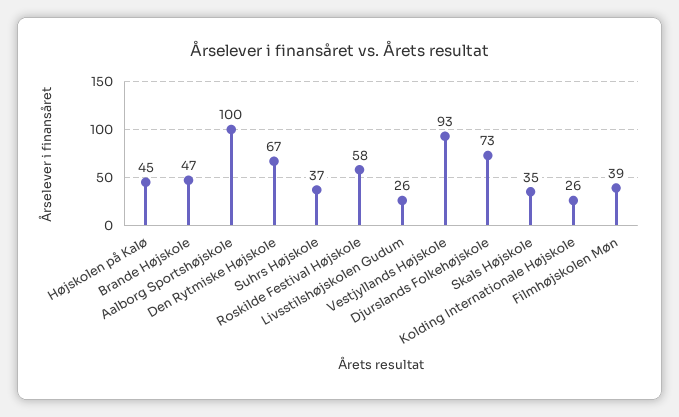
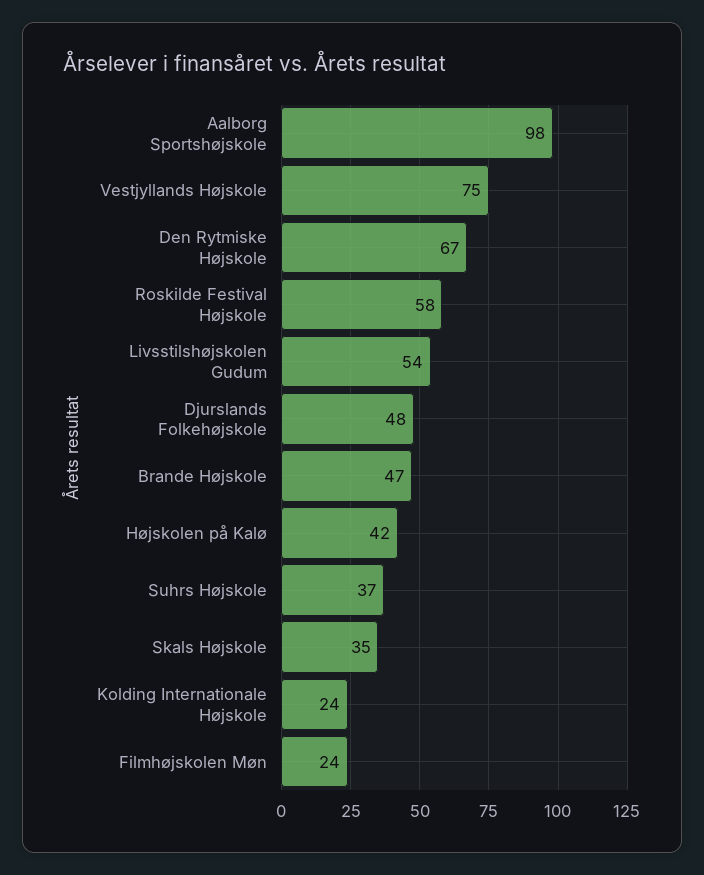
Højskolen på Kalø: 45 -> 42
Aalborg Sportshøjskole: 100 -> 98
Livsstilshøjskolen Gudum: 26 -> 54
Vestjyllands Højskole: 93 -> 75
Djurslands Folkehøjskole: 73 -> 48
Kolding Internationale Højskole: 26 -> 24
Filmhøjskolen Møn: 39 -> 24

